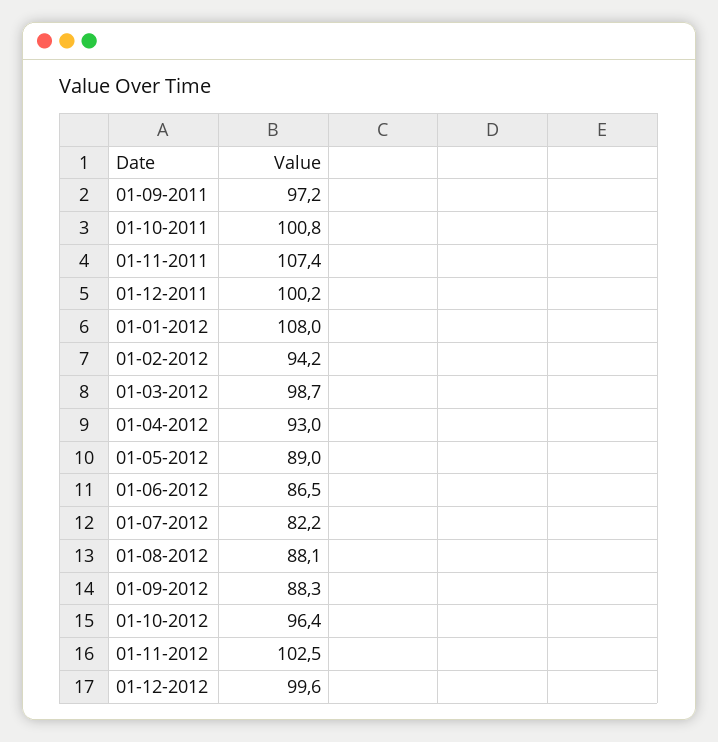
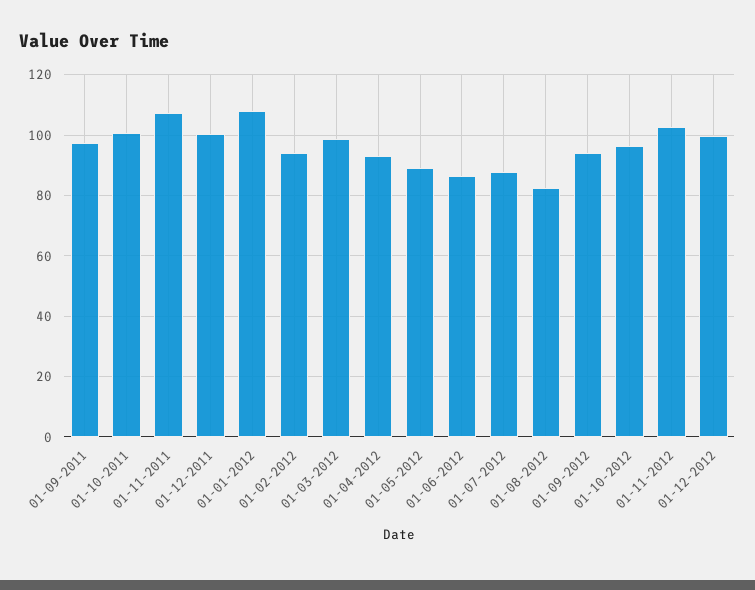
01-07-2012: 82.2 -> 88
01-08-2012: 88.1 -> 82
01-09-2012: 88.3 -> 94

